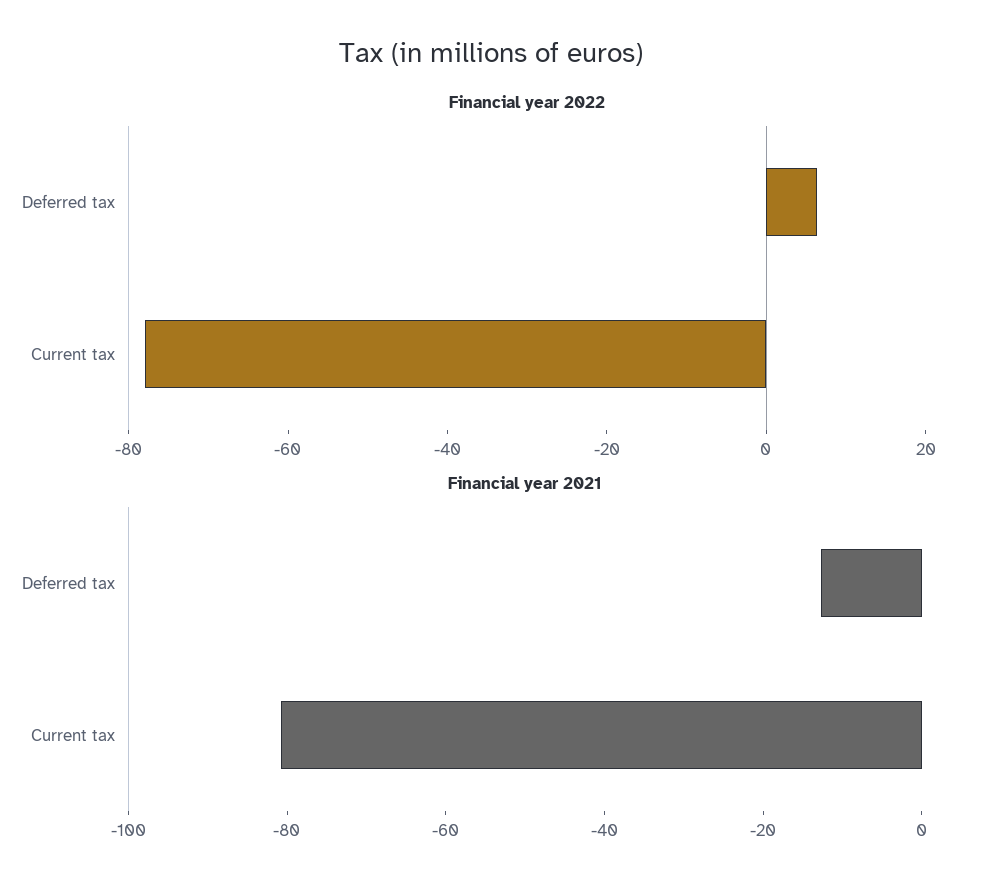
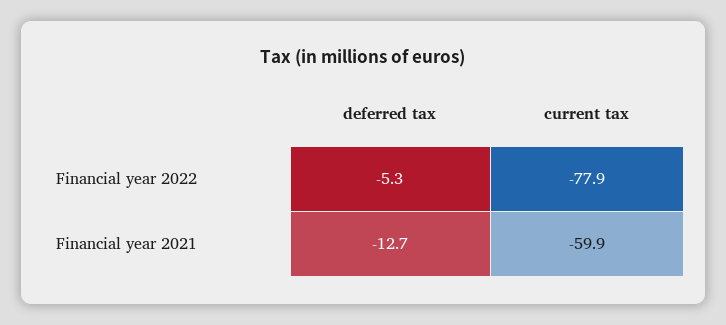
Financial year 2022, Deferred tax: 5 -> -5.3
Financial year 2021, Current tax: -80 -> -59.9

